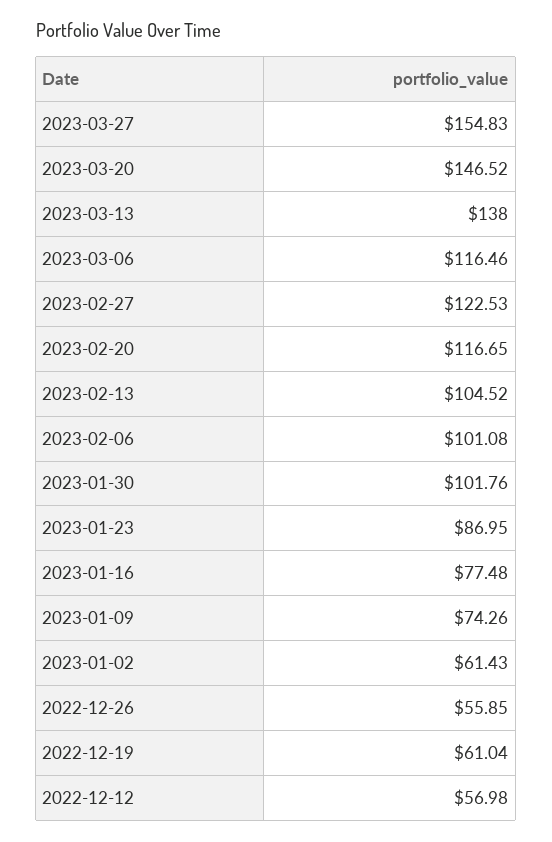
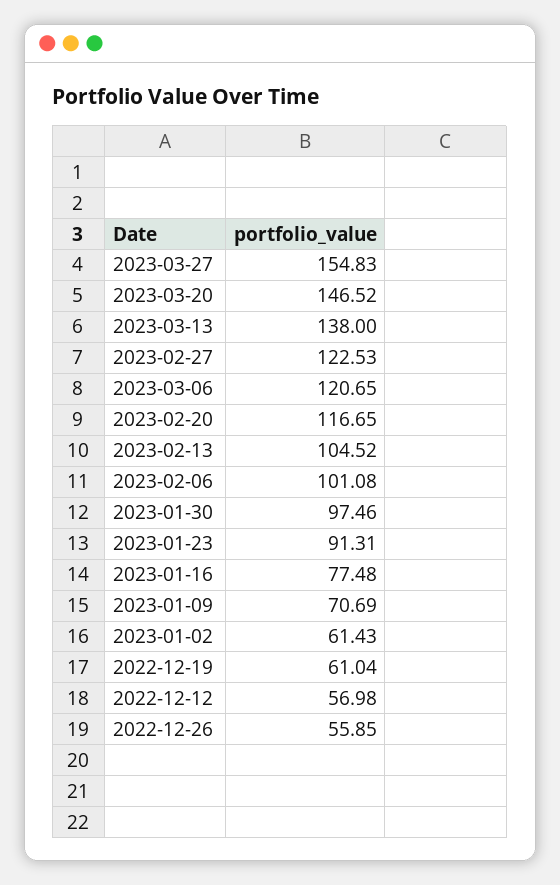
2023-03-06: 116.46 -> 120.65
2023-01-30: 101.76 -> 97.46
2023-01-23: 86.95 -> 91.31
2023-01-09: 74.26 -> 70.69

